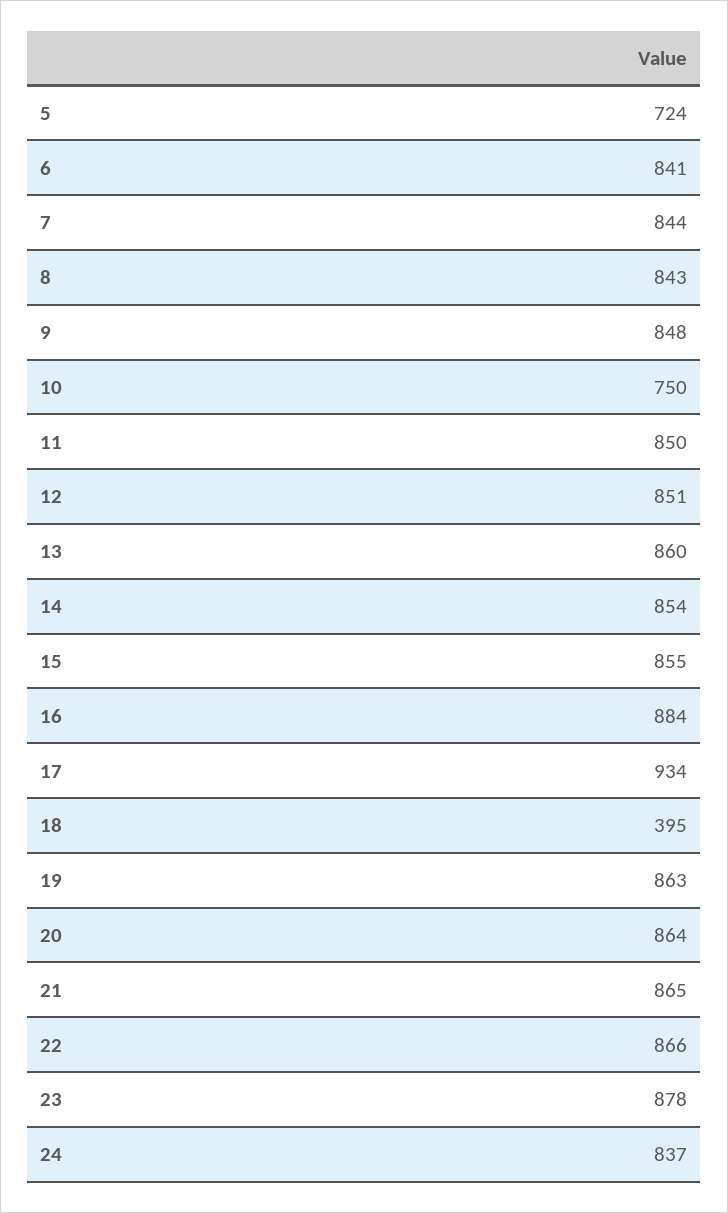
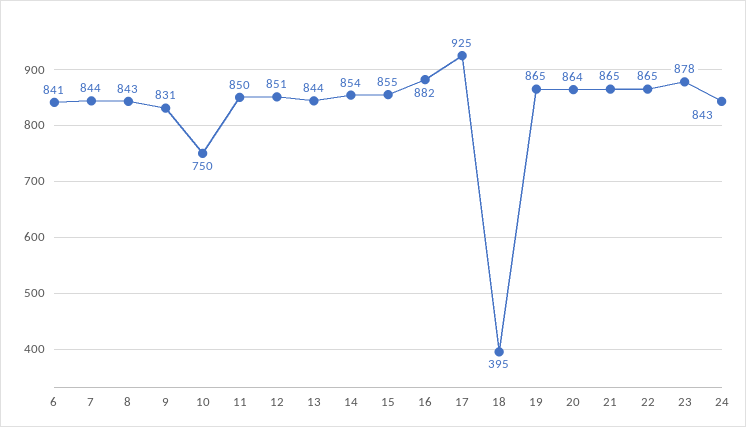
5: 724 -> none
9: 848 -> 831
13: 860 -> 844
16: 884 -> 882
17: 934 -> 925
19: 863 -> 865
22: 866 -> 865
24: 837 -> 843

